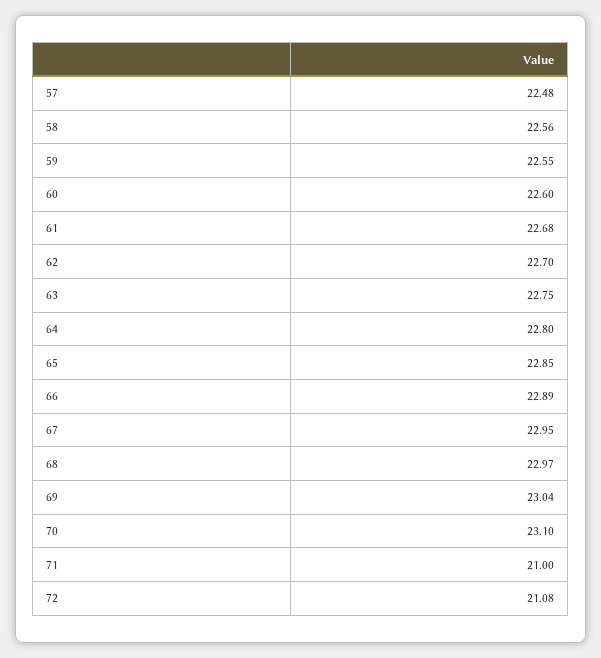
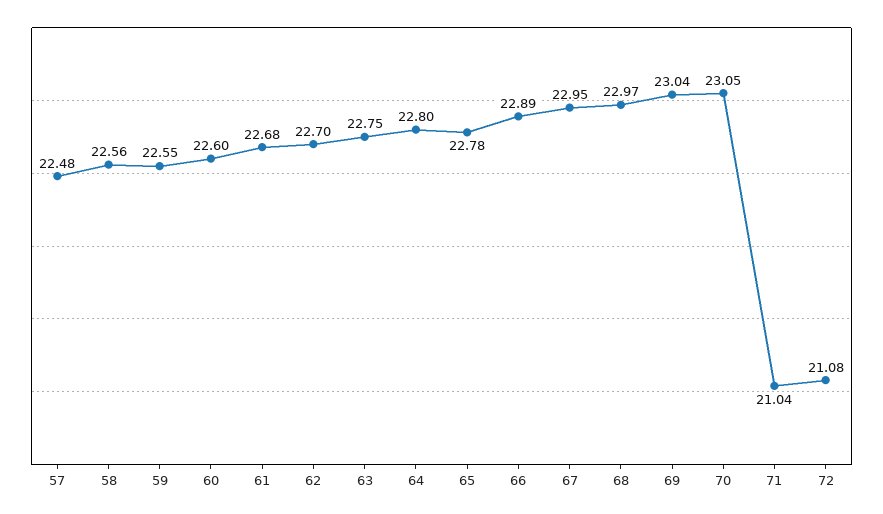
65: 22.85 -> 22.78
70: 23.1 -> 23.05
71: 21 -> 21.04

